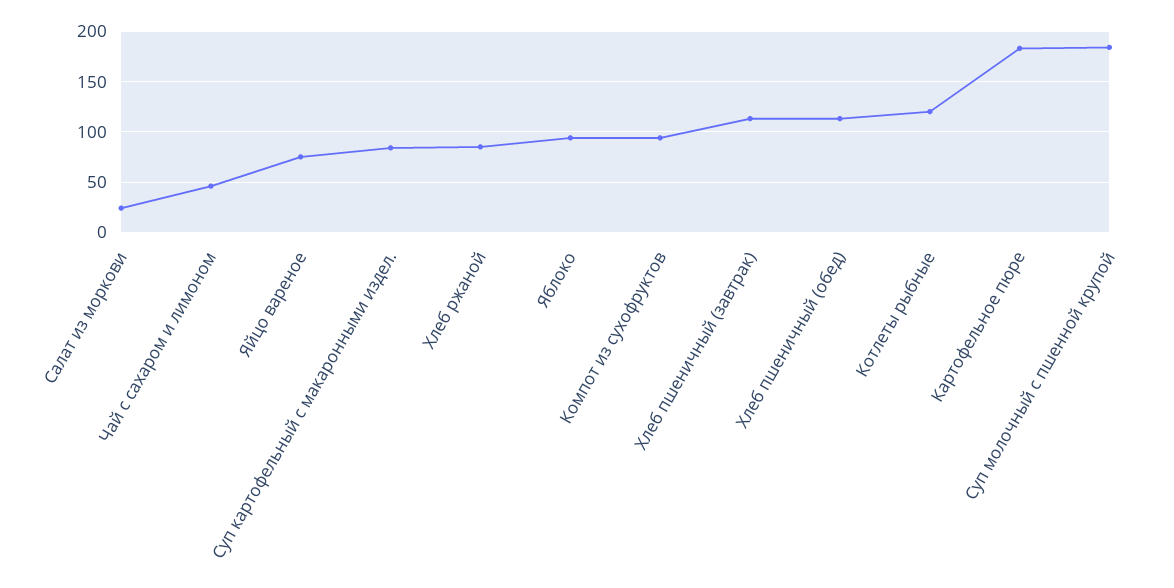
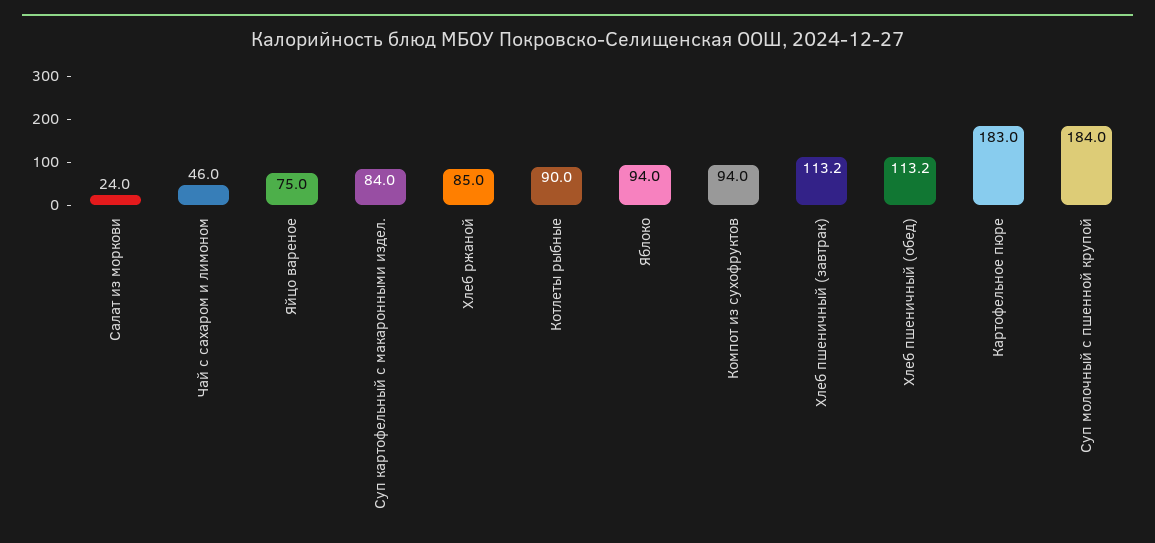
Котлеты рыбные: 120 -> 90

